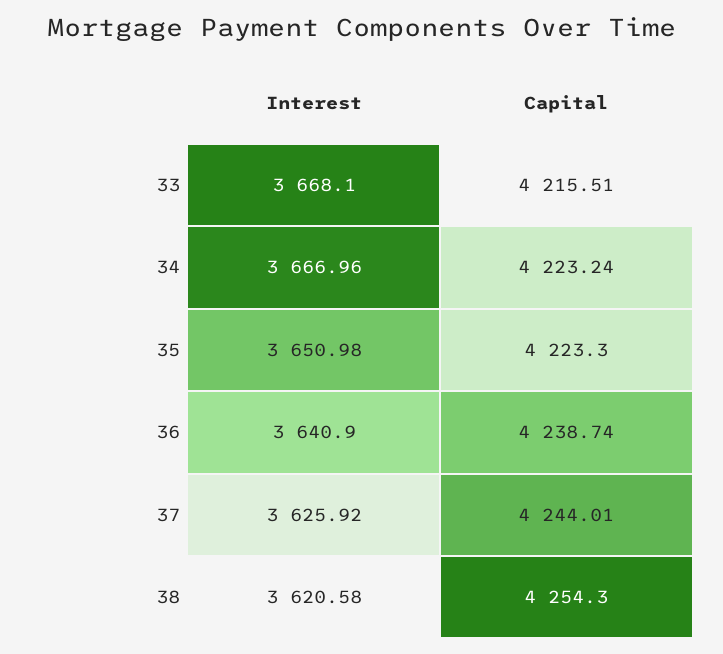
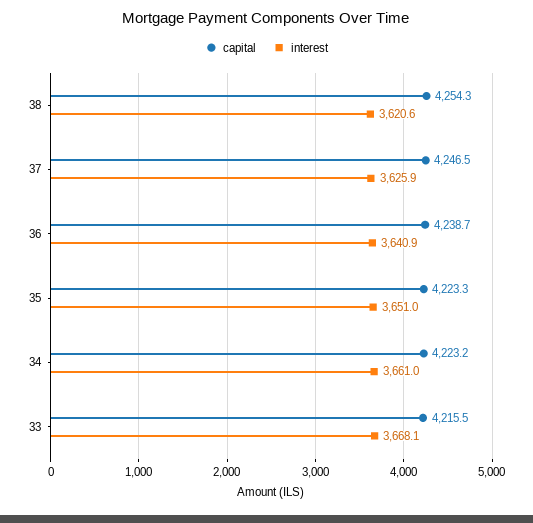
Interest, 34: 3666.96 -> 3661
Capital, 37: 4244.01 -> 4246.5

